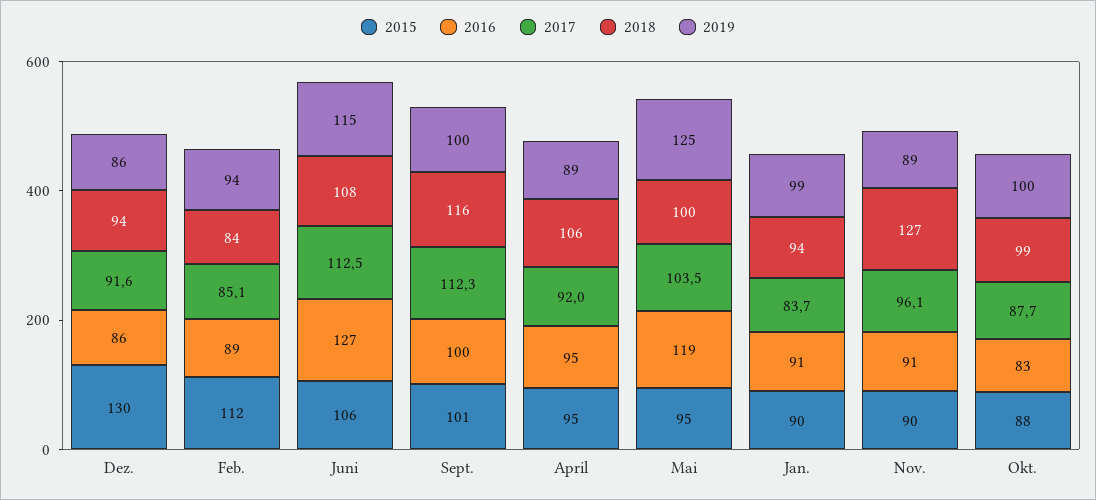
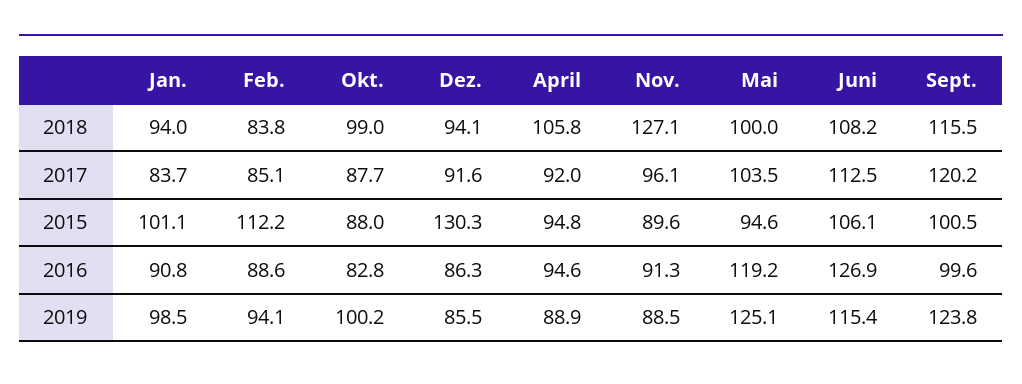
2017, Sept.: 112.3 -> 120.2
2019, Sept.: 100 -> 123.8
2015, Jan.: 90 -> 101.1

